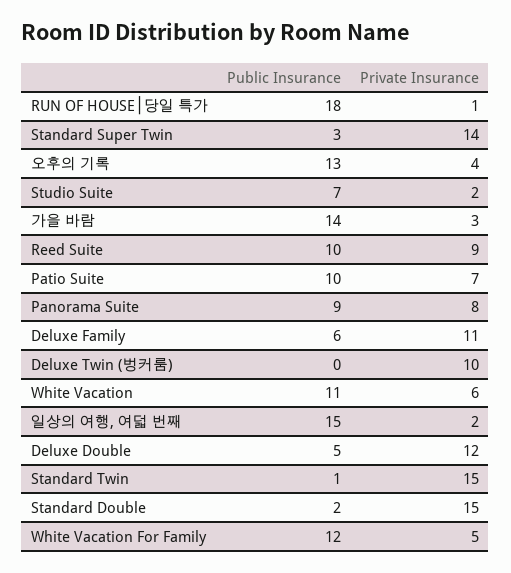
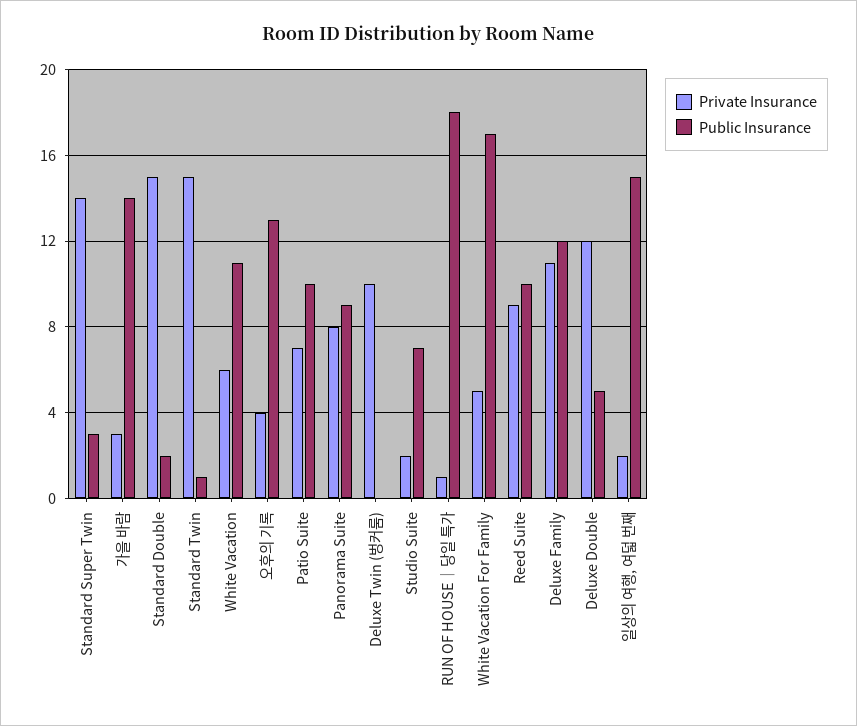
Public Insurance, Deluxe Family: 6 -> 12
Public Insurance, White Vacation For Family: 12 -> 17

